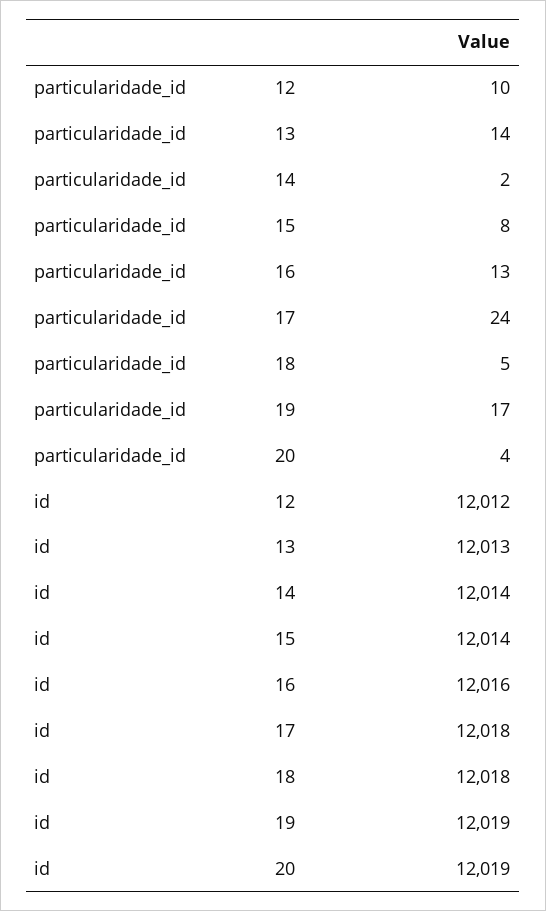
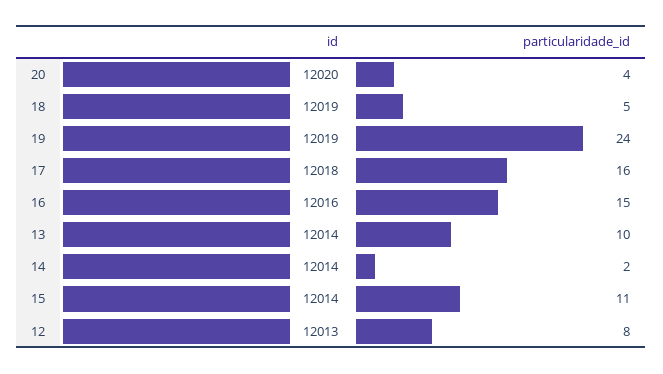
particularidade_id, 12: 10 -> 8
particularidade_id, 13: 14 -> 10
particularidade_id, 15: 8 -> 11
particularidade_id, 16: 13 -> 15
particularidade_id, 17: 24 -> 16
particularidade_id, 19: 17 -> 24
id, 12: 12012 -> 12013
id, 13: 12013 -> 12014
id, 18: 12018 -> 12019
id, 20: 12019 -> 12020

